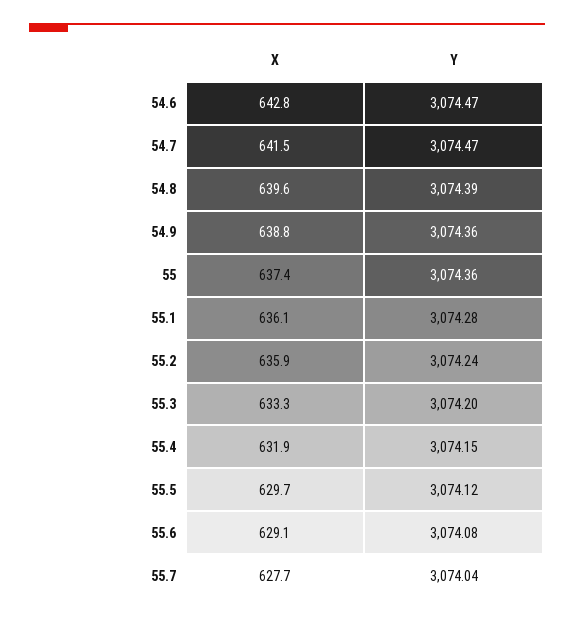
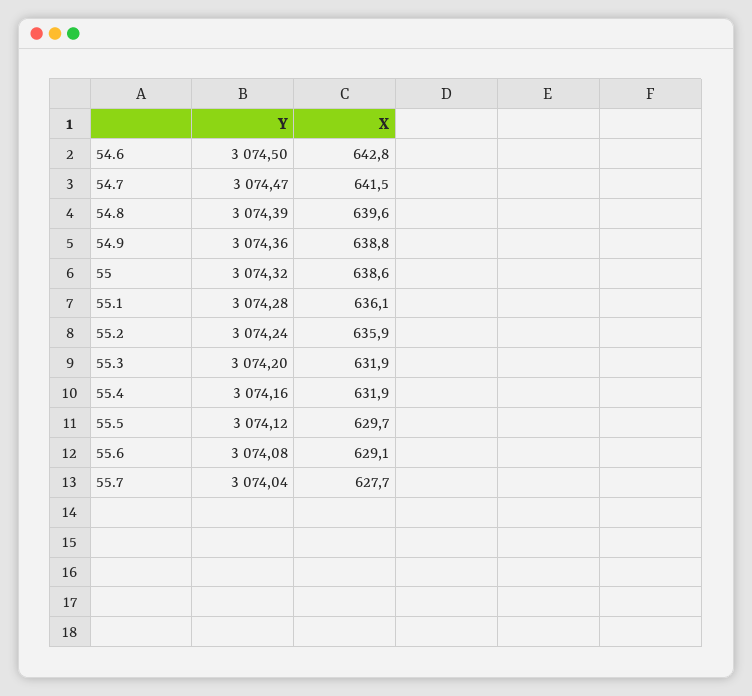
Y, 54.6: 3074.47 -> 3074.5
X, 55: 637.4 -> 638.6
Y, 55: 3074.36 -> 3074.32
X, 55.3: 633.3 -> 631.9
Y, 55.4: 3074.15 -> 3074.16

